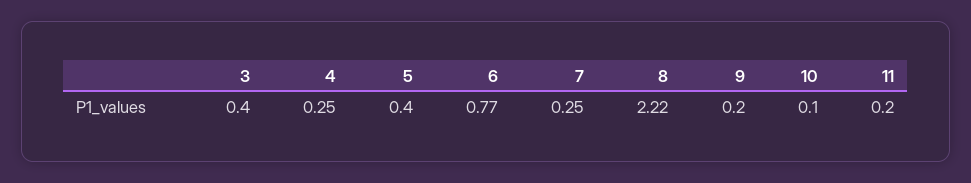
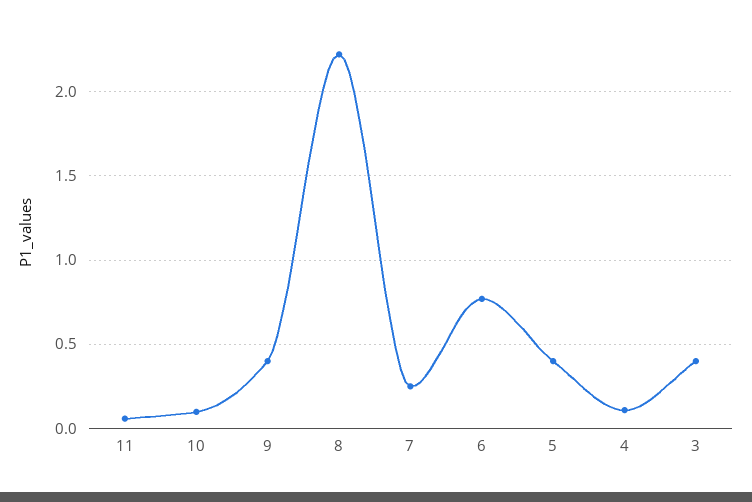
4: 0.25 -> 0.1
9: 0.2 -> 0.4
11: 0.2 -> 0.05

